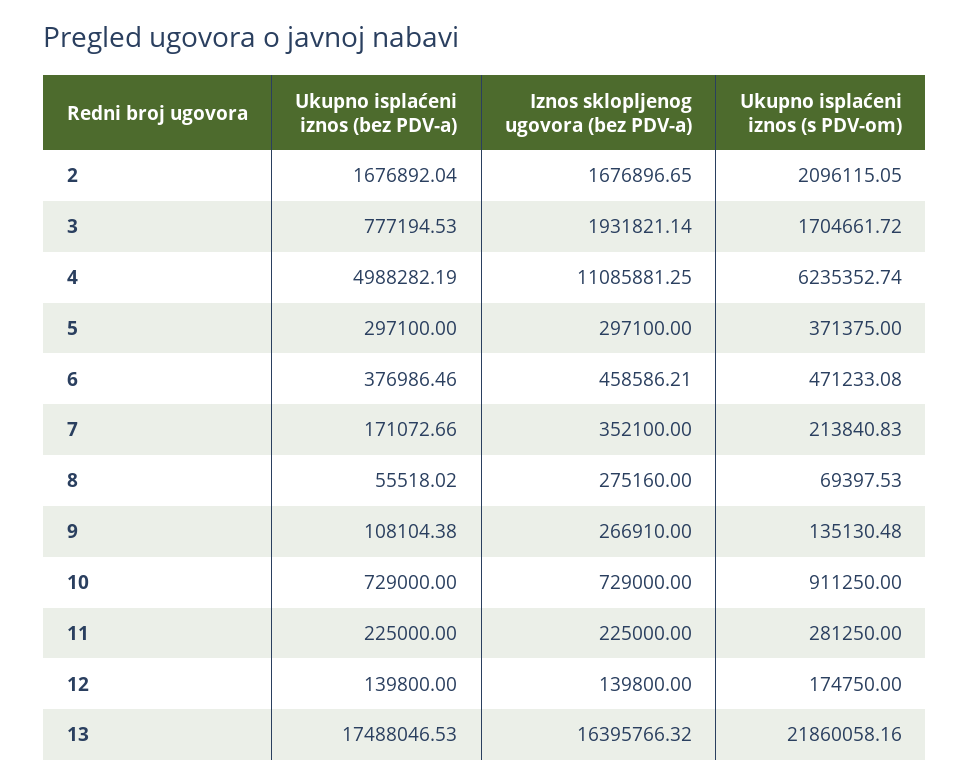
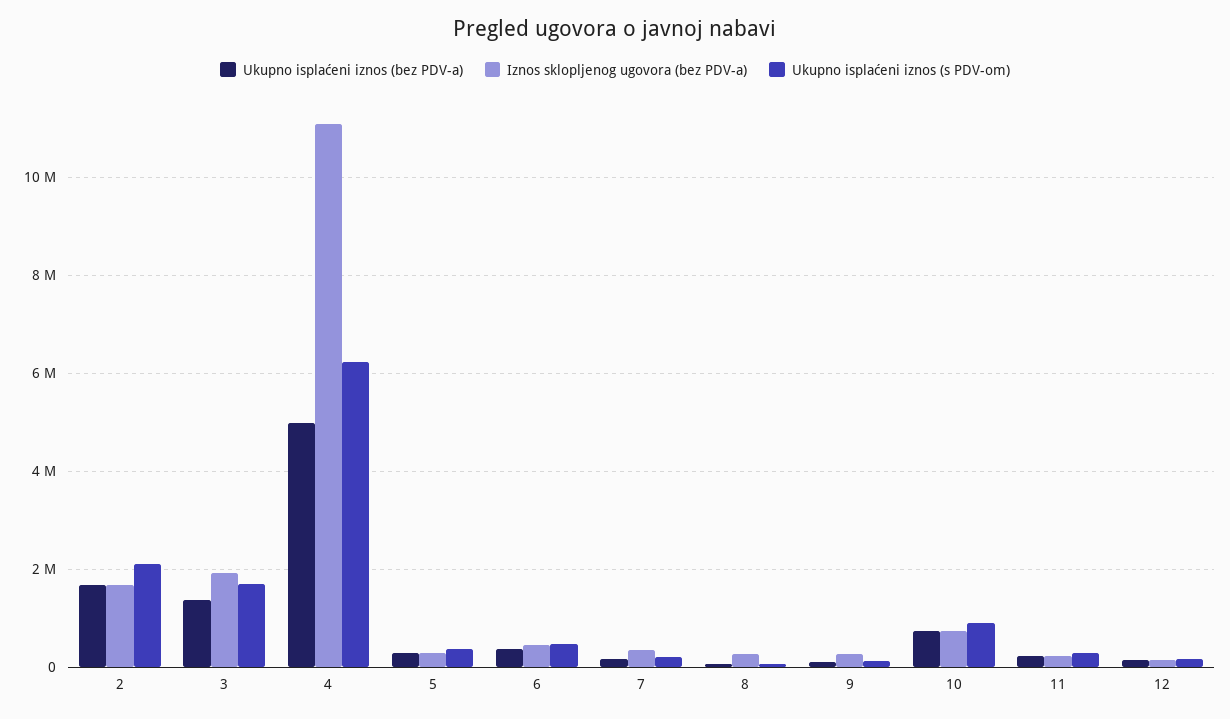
Ukupno isplaćeni iznos (bez PDV-a), 3: 777194.53 -> 1400000
Ukupno isplaćeni iznos (bez PDV-a), 13: 17488046.53 -> none
Iznos sklopljenog ugovora (bez PDV-a), 13: 16395766.32 -> none
Ukupno isplaćeni iznos (s PDV-om), 13: 21860058.16 -> none

